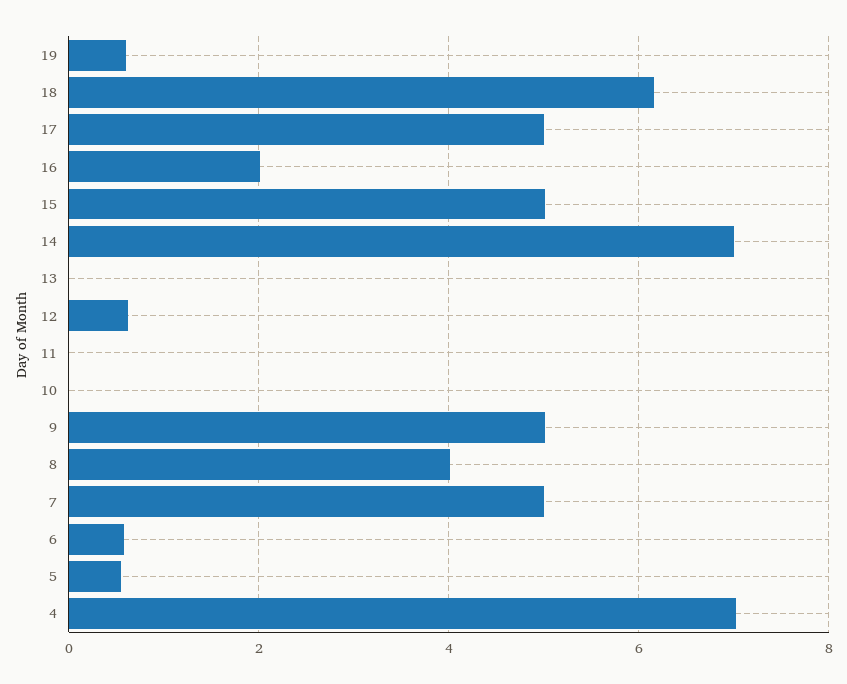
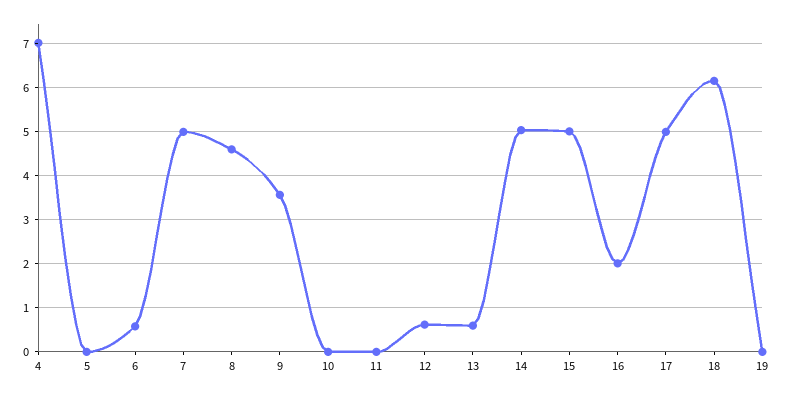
19: 0.6 -> 0
14: 7 -> 5
13: 0 -> 0.6
9: 5 -> 3.6
8: 4 -> 4.6
5: 0.6 -> 0

